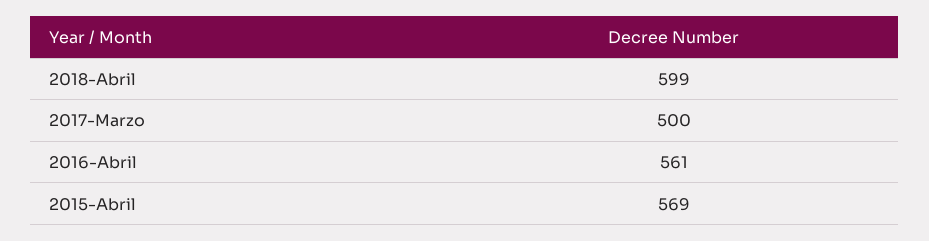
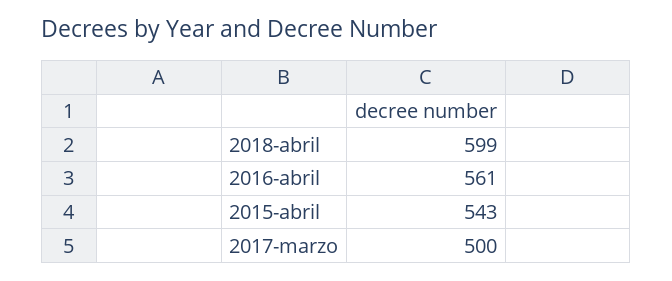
2015-Abril: 569 -> 543

